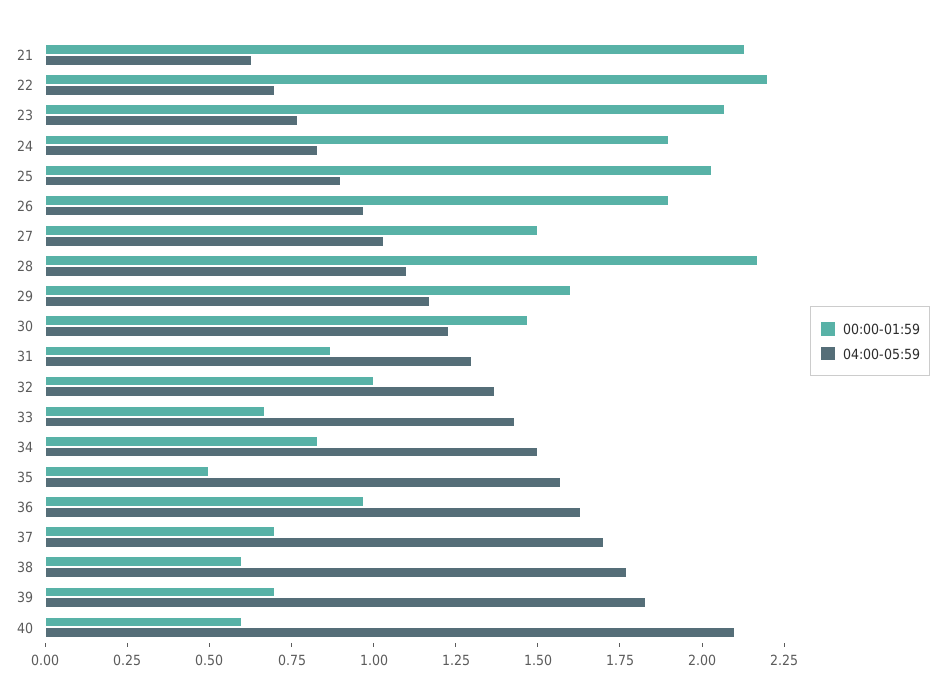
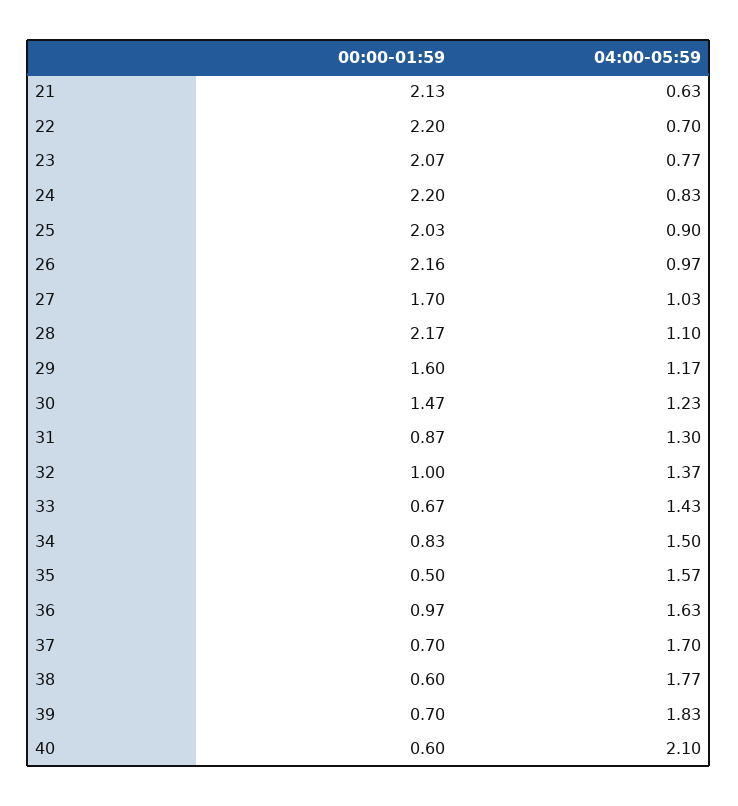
00:00-01:59, 24: 1.9 -> 2.2
00:00-01:59, 26: 1.9 -> 2.16
00:00-01:59, 27: 1.5 -> 1.7

